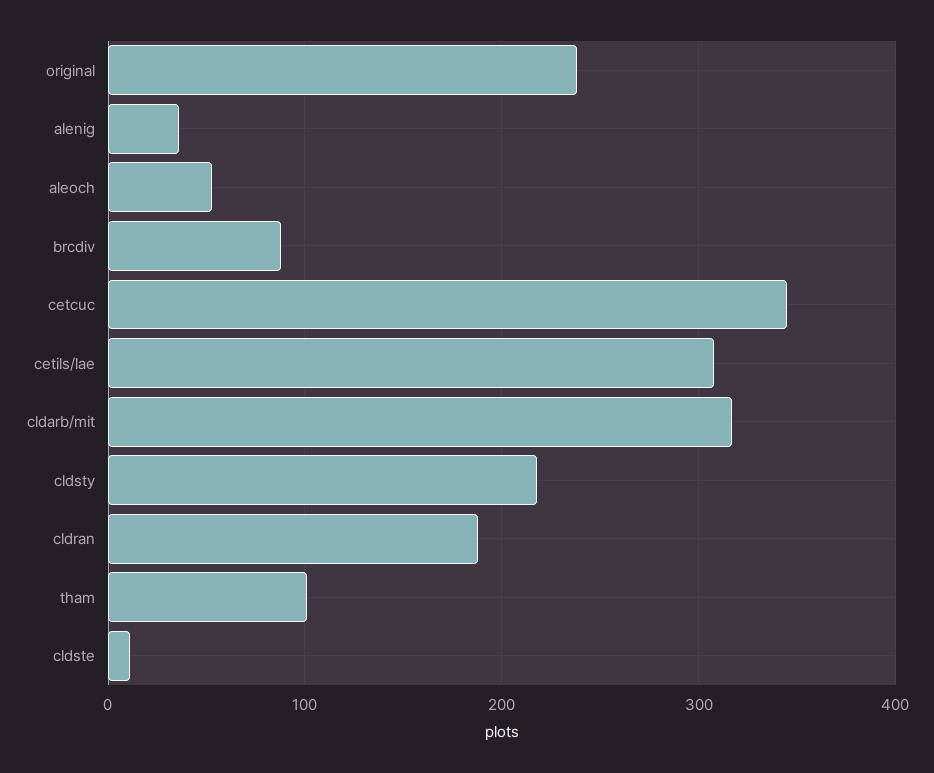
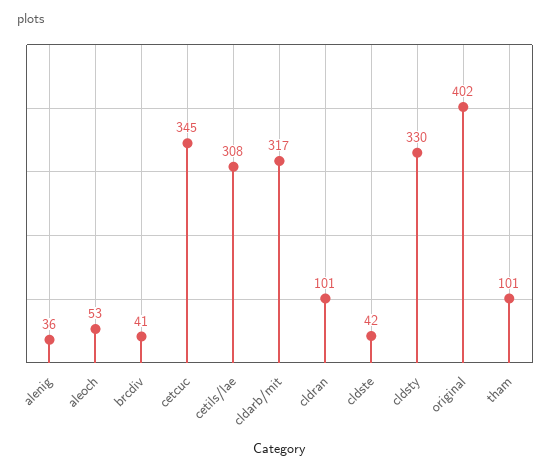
original: 240 -> 402
brcdiv: 90 -> 41
cldsty: 220 -> 330
cldran: 190 -> 101
cldste: 10 -> 42

